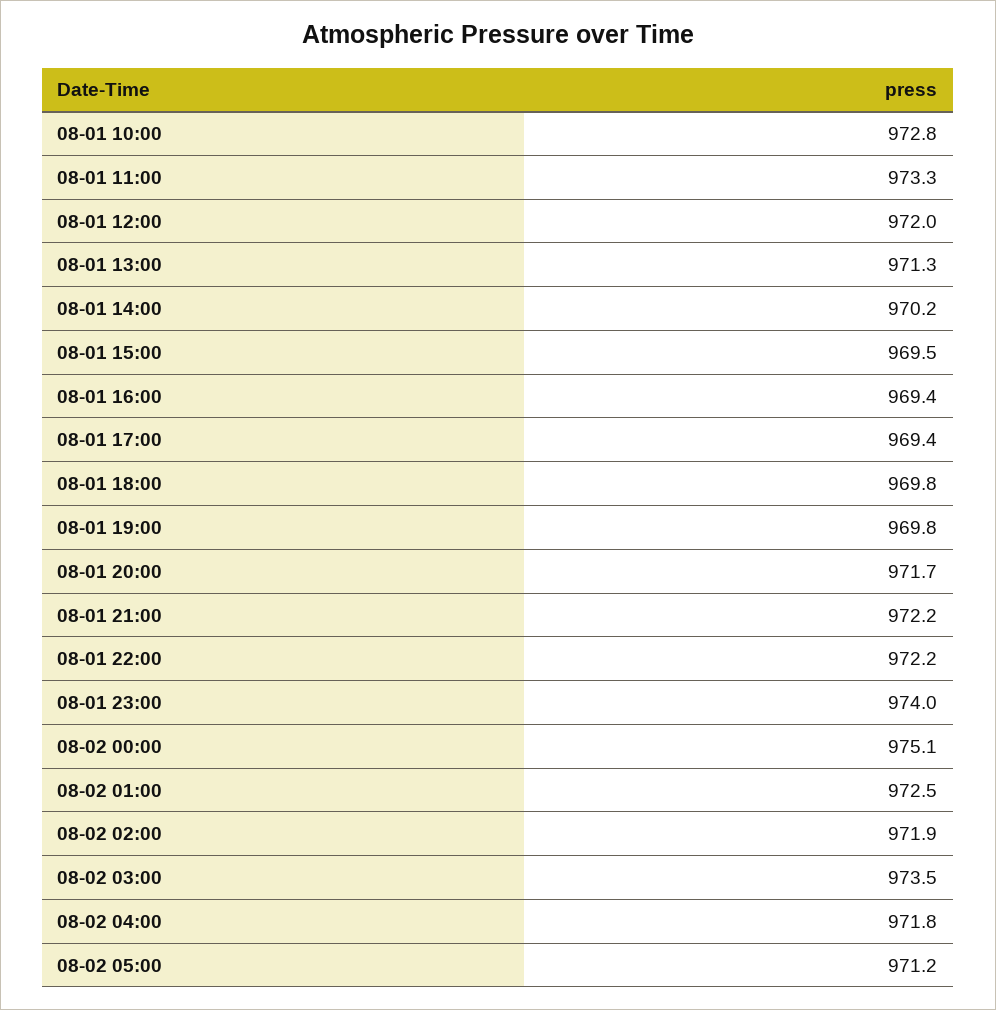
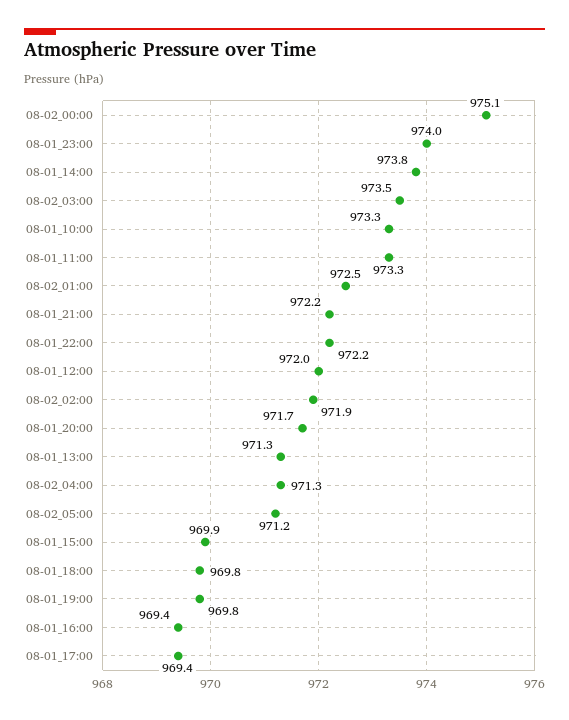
08-01 10:00: 972.8 -> 973.3
08-01 14:00: 970.2 -> 973.8
08-01 15:00: 969.5 -> 969.9
08-02 04:00: 971.8 -> 971.3

